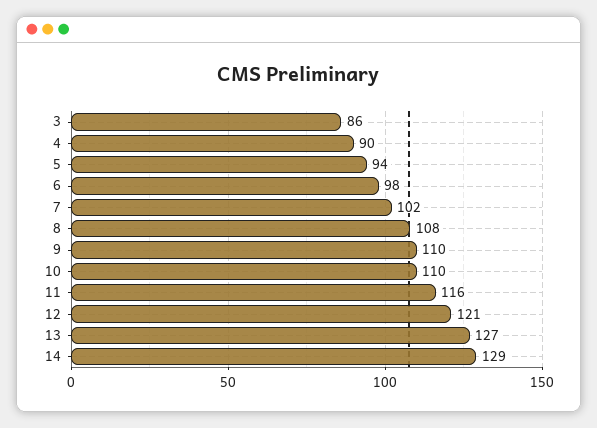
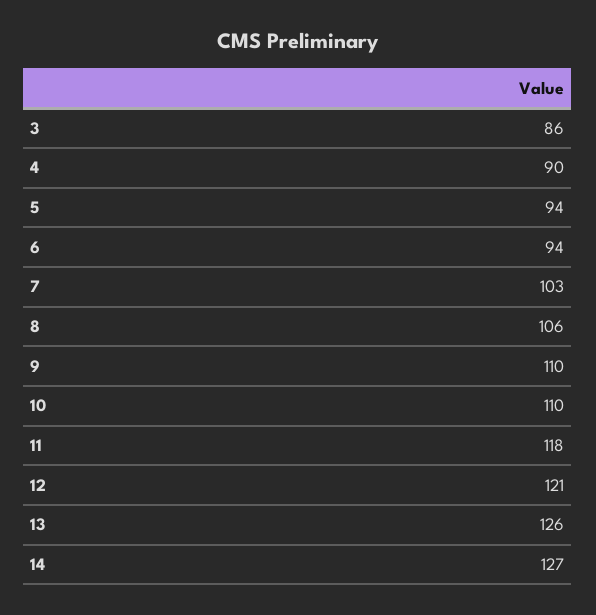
6: 98 -> 94
7: 102 -> 103
8: 108 -> 106
11: 116 -> 118
13: 127 -> 126
14: 129 -> 127

